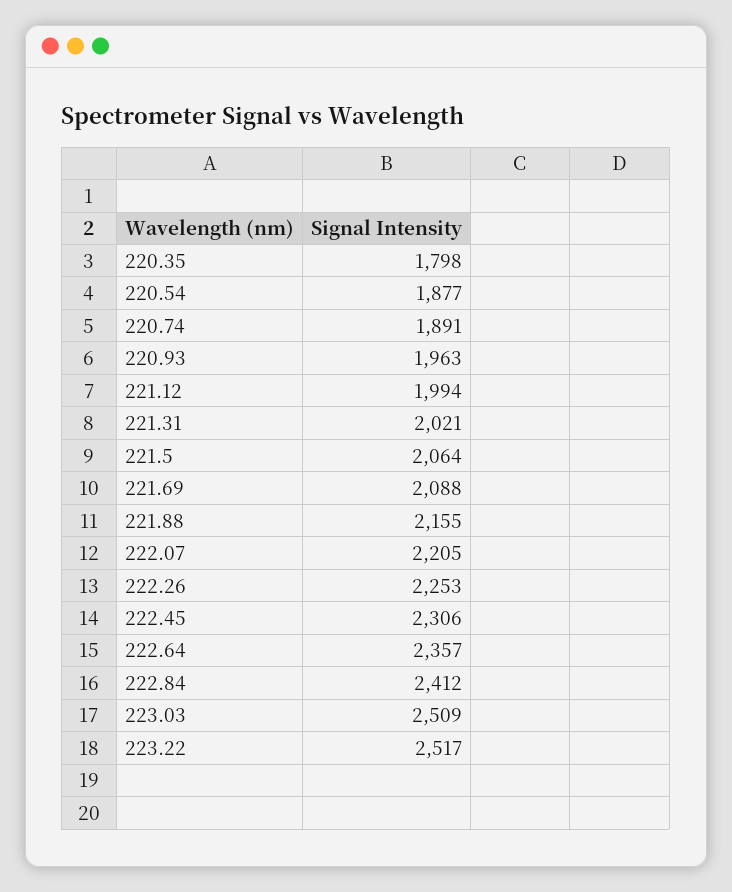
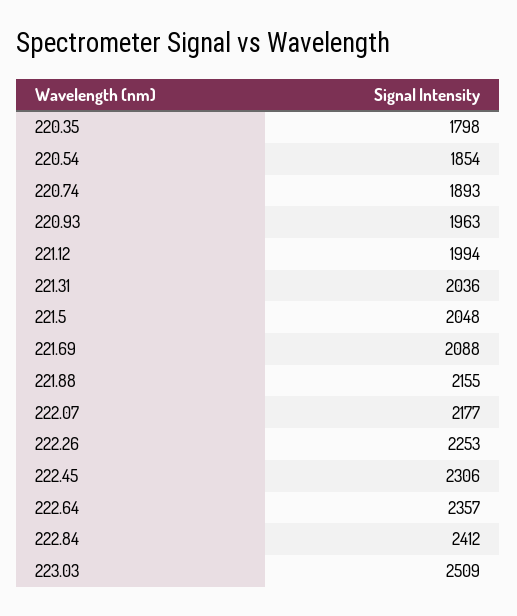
220.54: 1877 -> 1854
220.74: 1891 -> 1893
221.31: 2021 -> 2036
221.5: 2064 -> 2048
222.07: 2205 -> 2177
223.22: 2517 -> none

